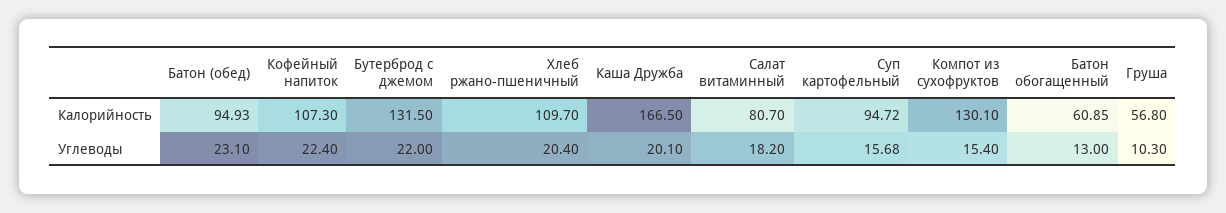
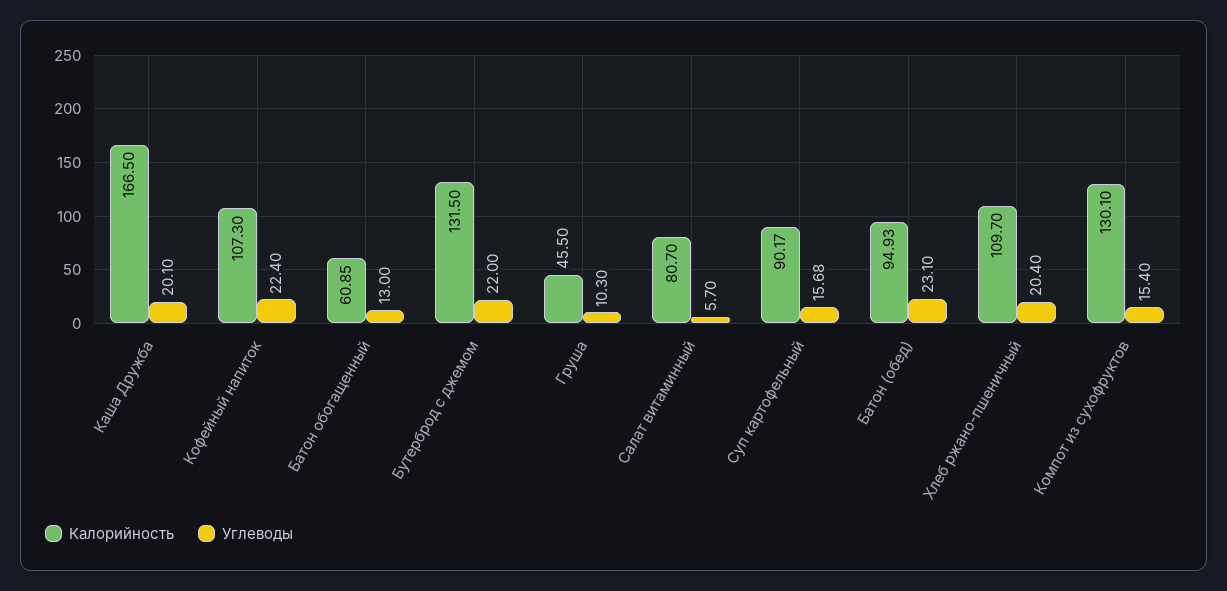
Калорийность, Суп картофельный: 94.72 -> 90.17
Калорийность, Груша: 56.8 -> 45.5
Углеводы, Салат витаминный: 18.2 -> 5.7

